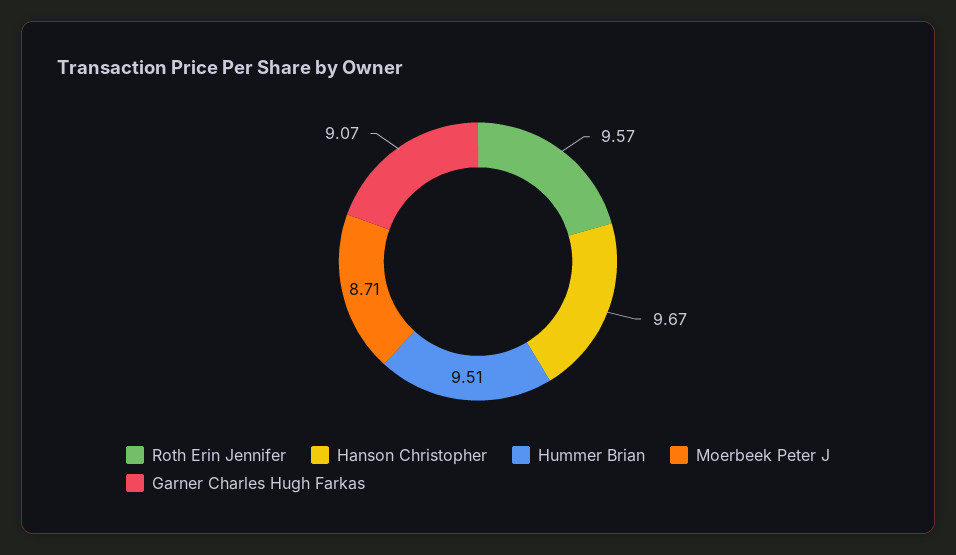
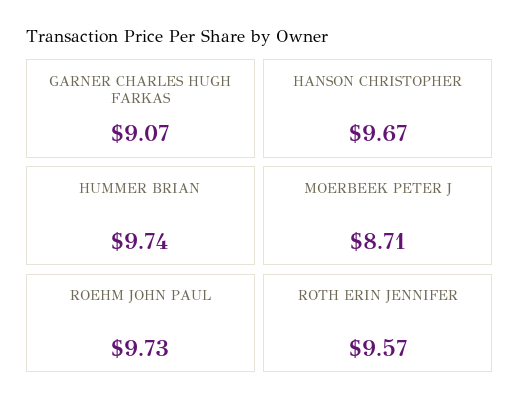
Hummer Brian: 9.51 -> 9.74
ROEHM JOHN PAUL: none -> 9.73

